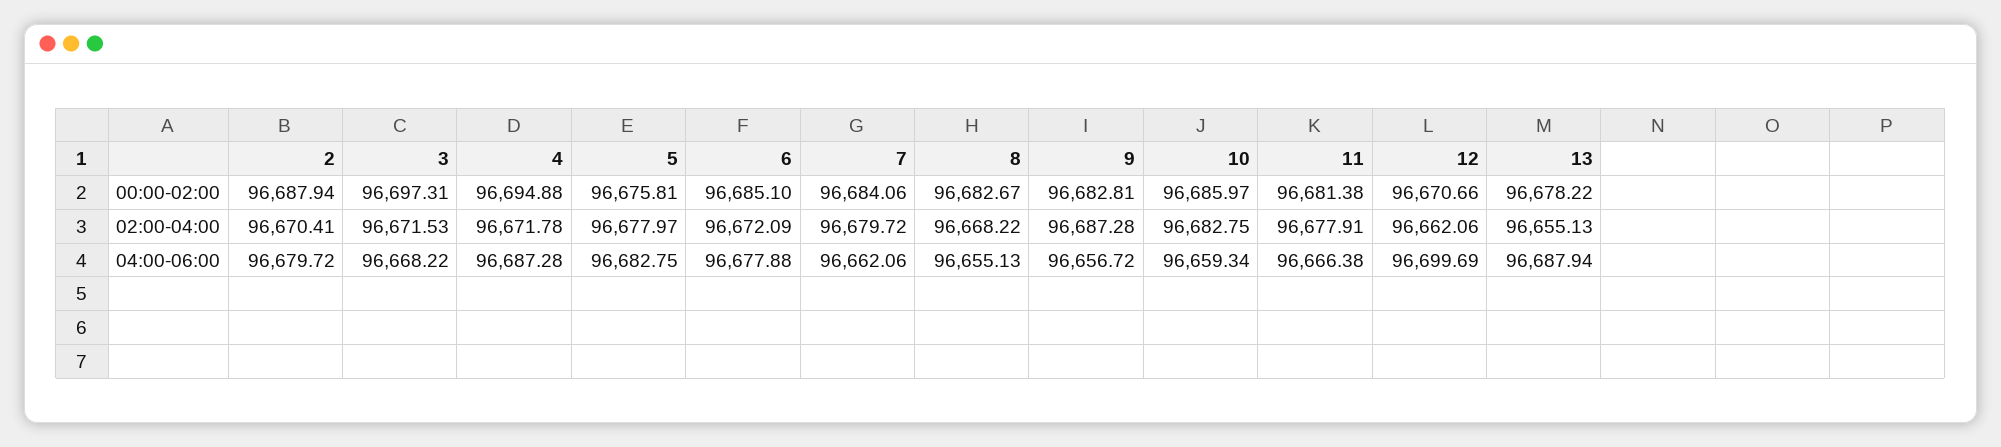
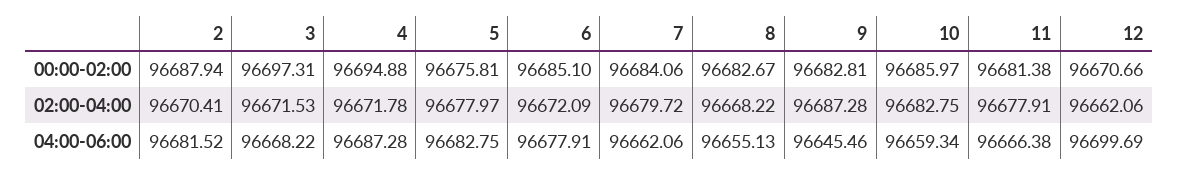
13, 00:00-02:00: 96678.22 -> none
13, 02:00-04:00: 96655.13 -> none
2, 04:00-06:00: 96679.72 -> 96681.52
6, 04:00-06:00: 96677.88 -> 96677.91
9, 04:00-06:00: 96656.72 -> 96645.46
13, 04:00-06:00: 96687.94 -> none

